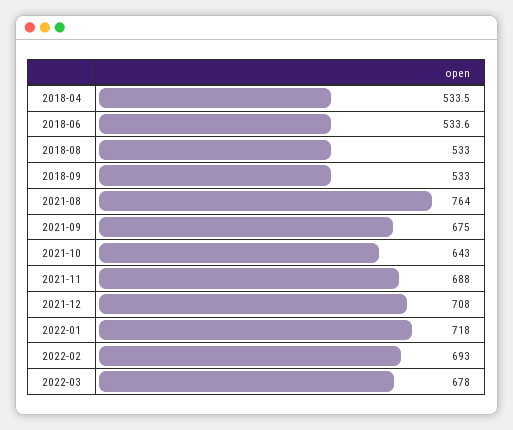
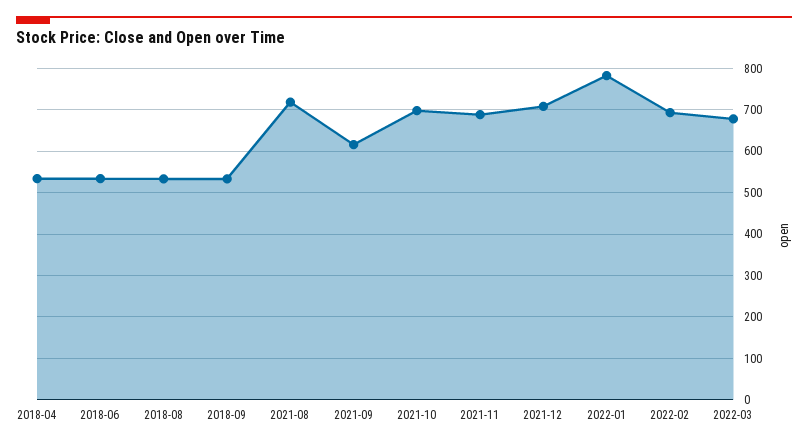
2021-08: 764 -> 720
2021-09: 675 -> 620
2021-10: 643 -> 700
2022-01: 718 -> 780

